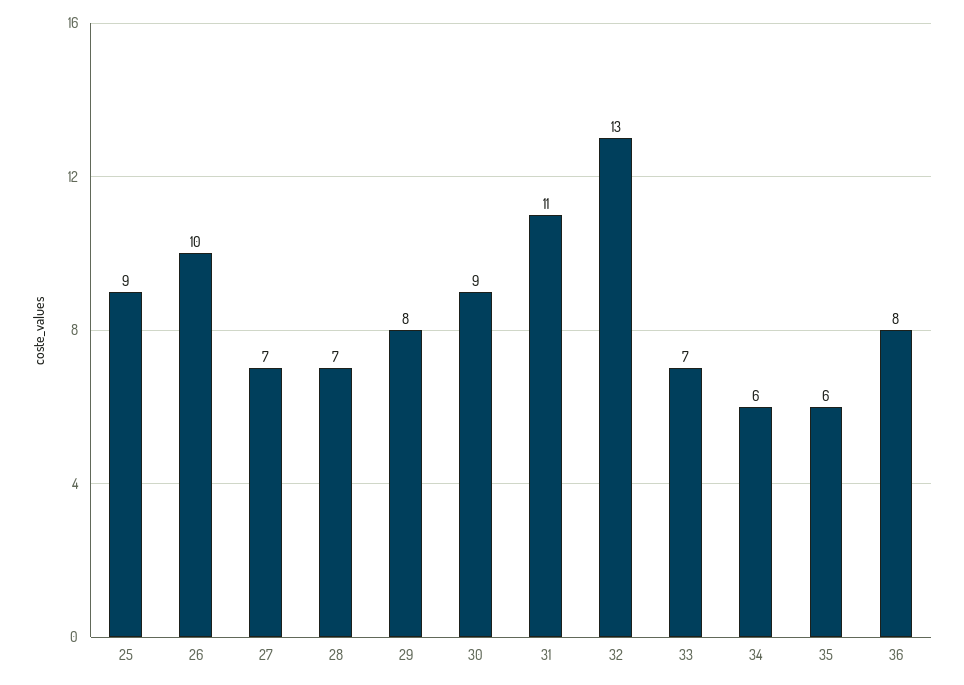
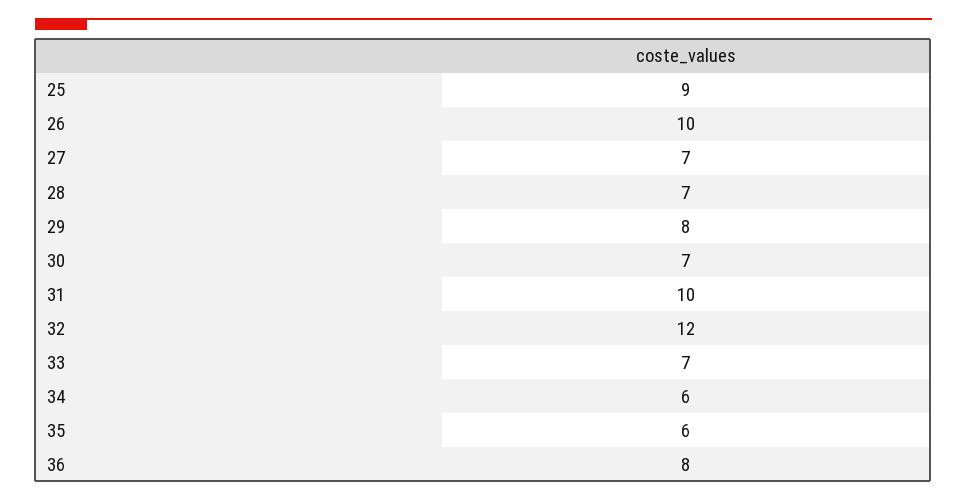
30: 9 -> 7
31: 11 -> 10
32: 13 -> 12

